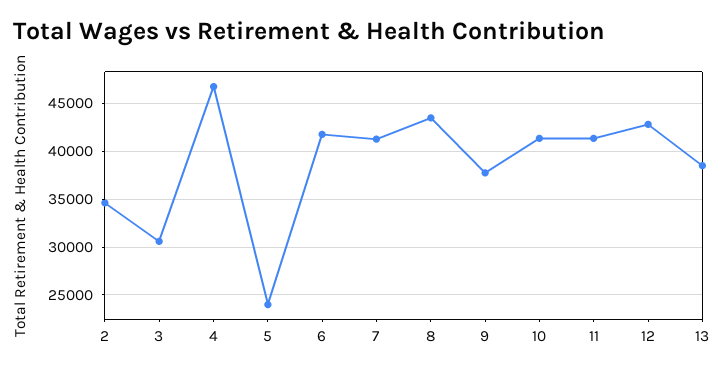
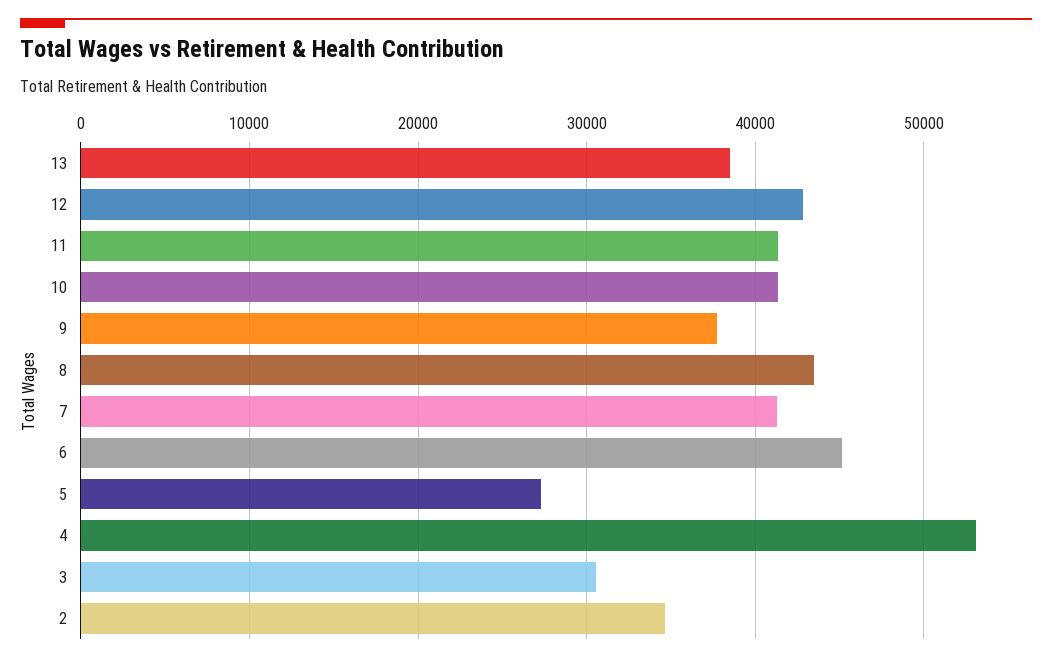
4: 47000 -> 53000
5: 24000 -> 27000
6: 42000 -> 45000

